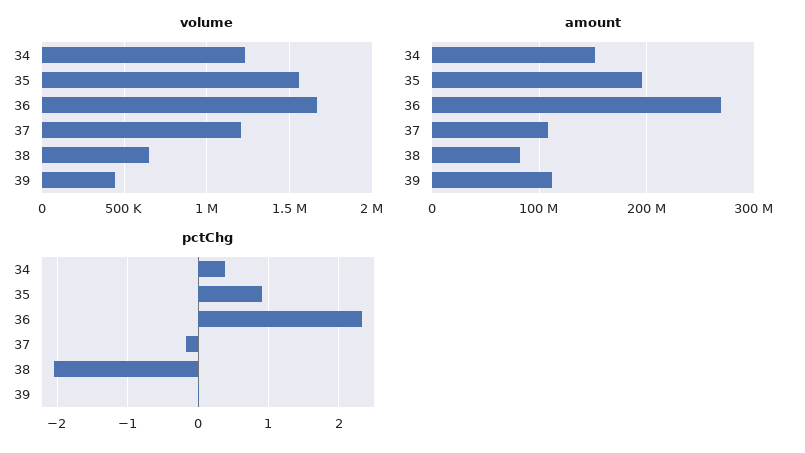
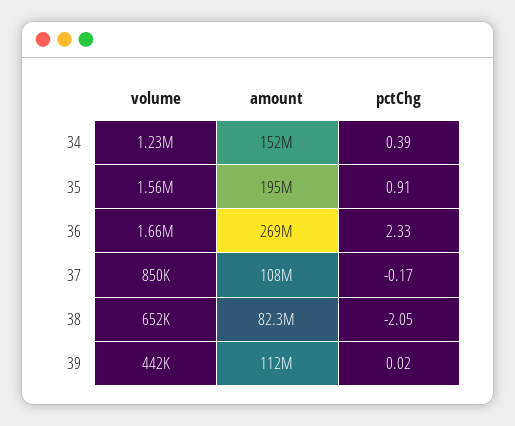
volume, 37: 1200000 -> 850000

